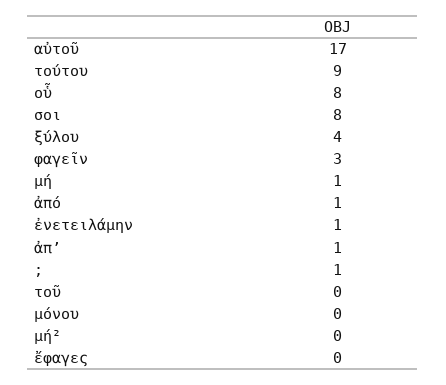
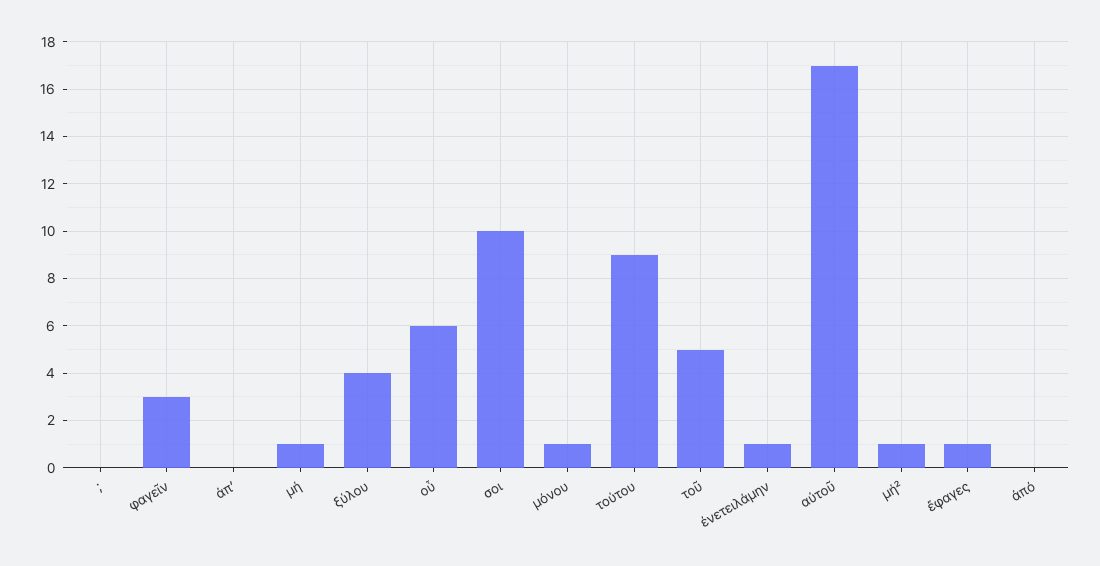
οὗ: 8 -> 6
σοι: 8 -> 10
ἀπό: 1 -> 0
ἀπ’: 1 -> 0
;: 1 -> 0
τοῦ: 0 -> 5
μόνου: 0 -> 1
μή²: 0 -> 1
ἔφαγες: 0 -> 1

